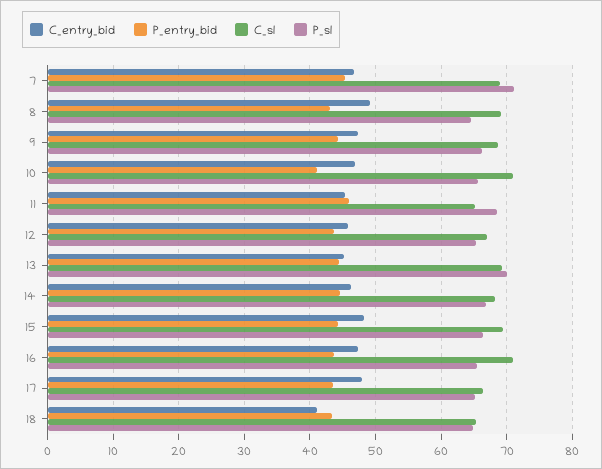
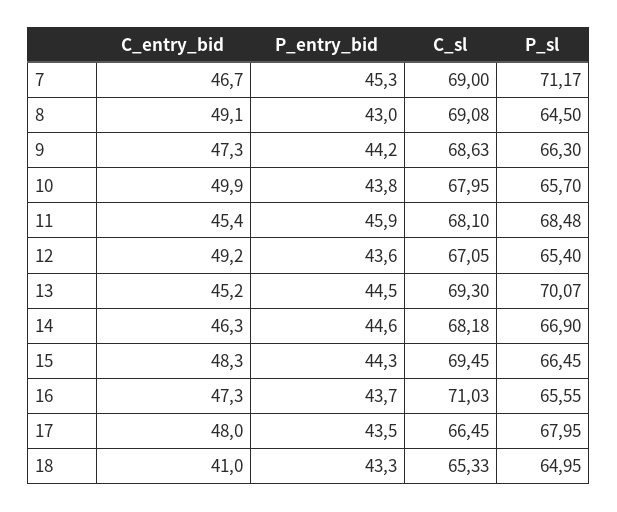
C_entry_bid, 10: 47 -> 49.9
P_entry_bid, 10: 41 -> 43.8
C_sl, 10: 71 -> 67.95
C_sl, 11: 65 -> 68.1
C_entry_bid, 12: 46 -> 49.2
P_sl, 17: 65 -> 67.95

